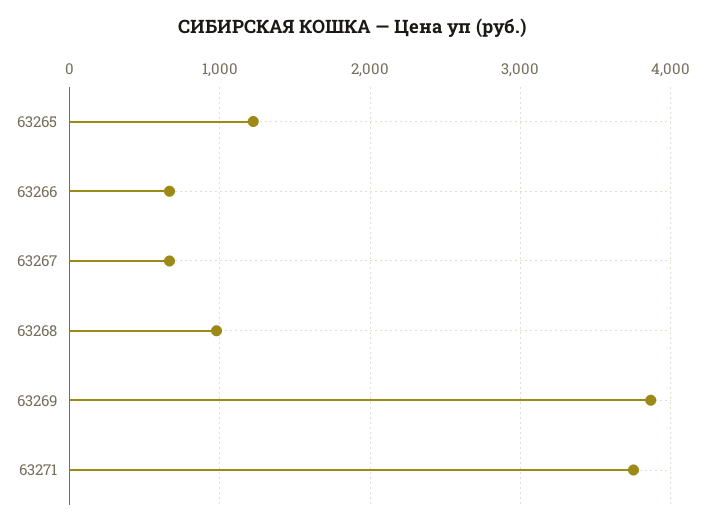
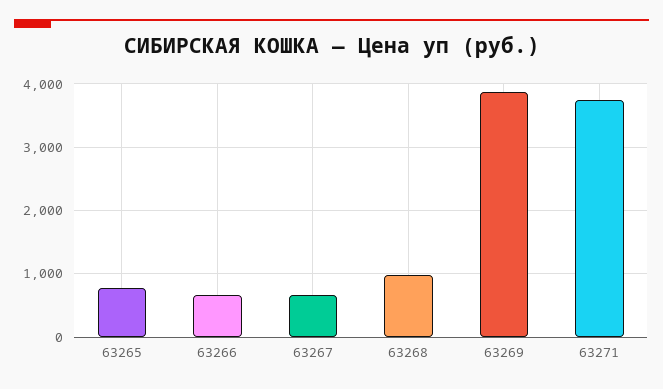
63265: 1200 -> 800

